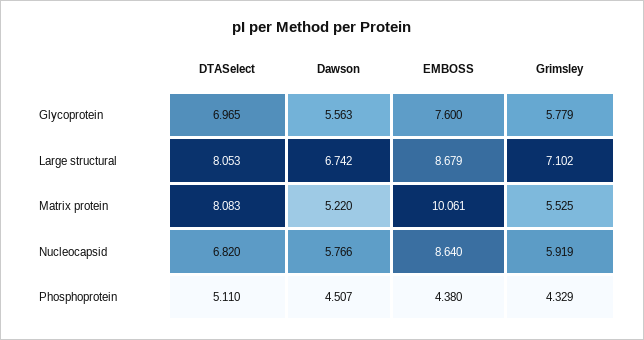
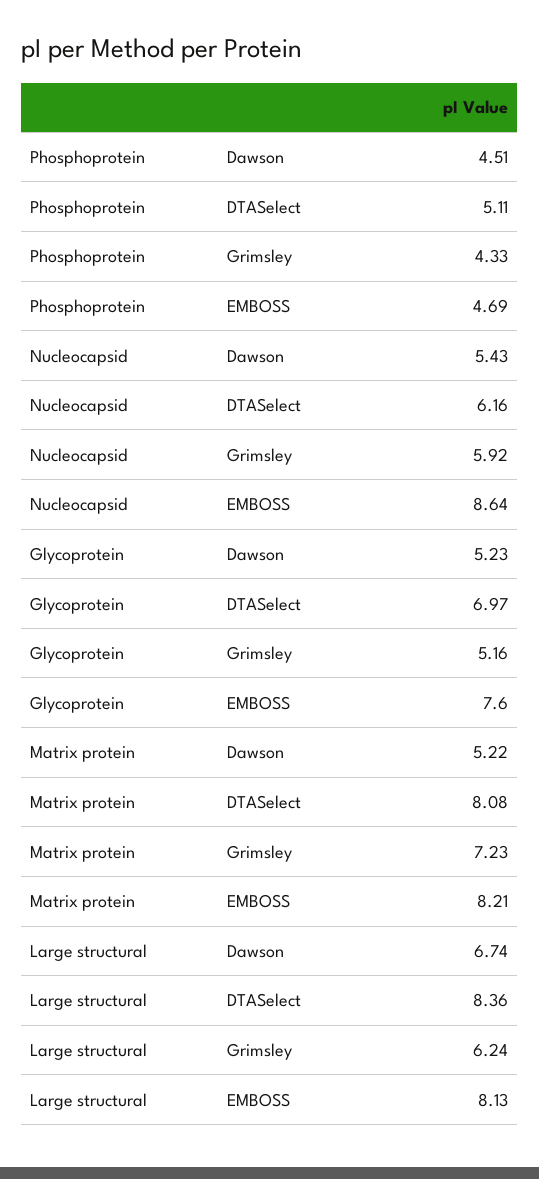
Dawson, Glycoprotein: 5.563 -> 5.23
Grimsley, Glycoprotein: 5.779 -> 5.16
DTASelect, Large structural: 8.053 -> 8.36
EMBOSS, Large structural: 8.679 -> 8.13
Grimsley, Large structural: 7.102 -> 6.24
EMBOSS, Matrix protein: 10.061 -> 8.21
Grimsley, Matrix protein: 5.525 -> 7.23
DTASelect, Nucleocapsid: 6.82 -> 6.16
Dawson, Nucleocapsid: 5.766 -> 5.43
EMBOSS, Phosphoprotein: 4.38 -> 4.69

